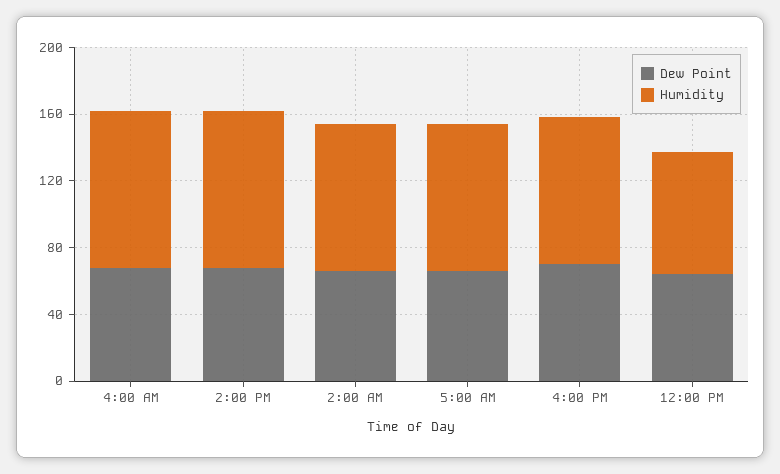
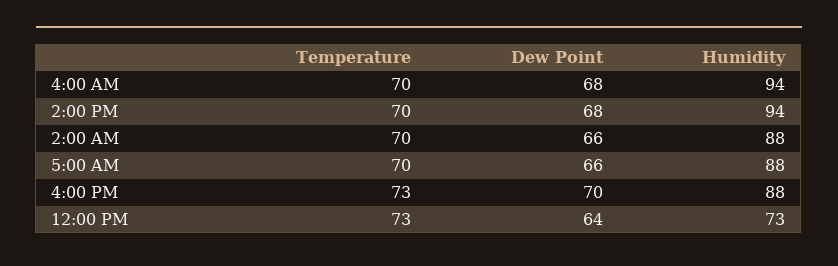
Temperature, 4:00 AM: none -> 70
Temperature, 2:00 PM: none -> 70
Temperature, 2:00 AM: none -> 70
Temperature, 5:00 AM: none -> 70
Temperature, 4:00 PM: none -> 73
Temperature, 12:00 PM: none -> 73

